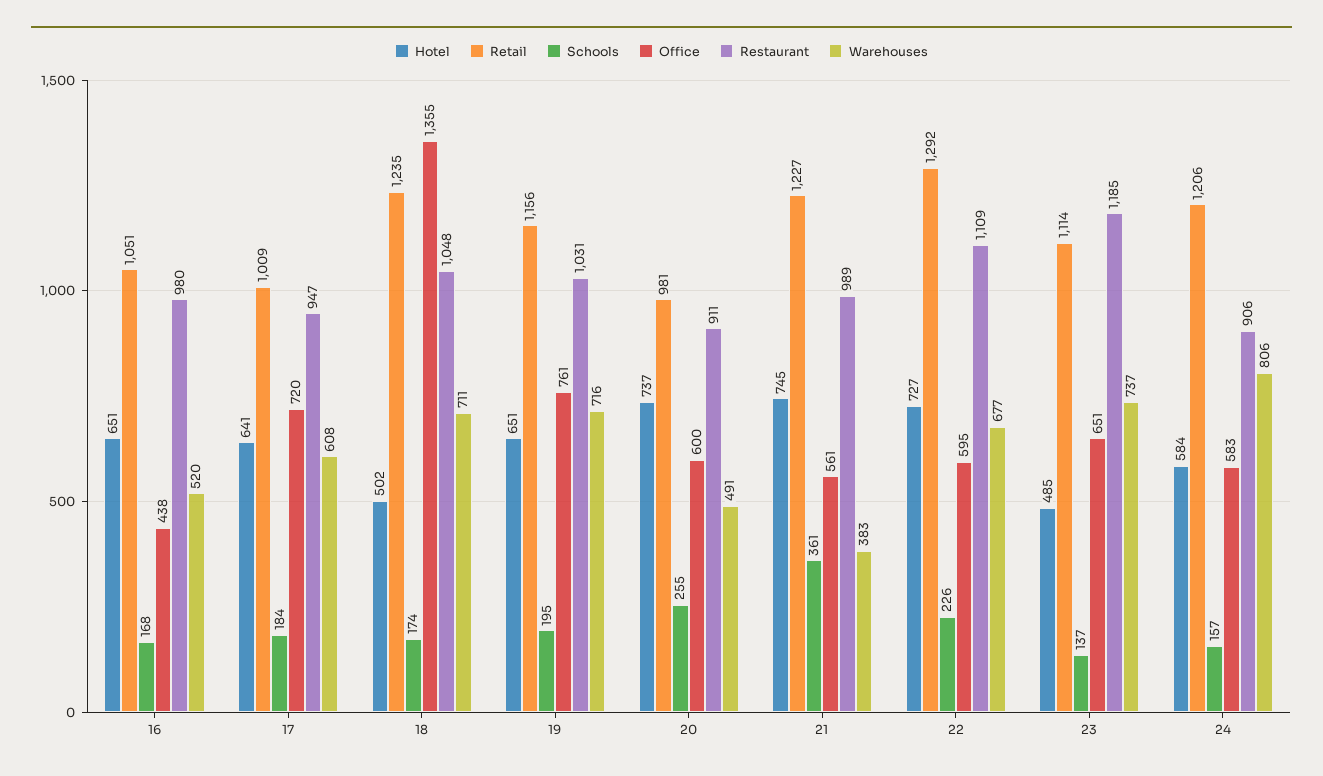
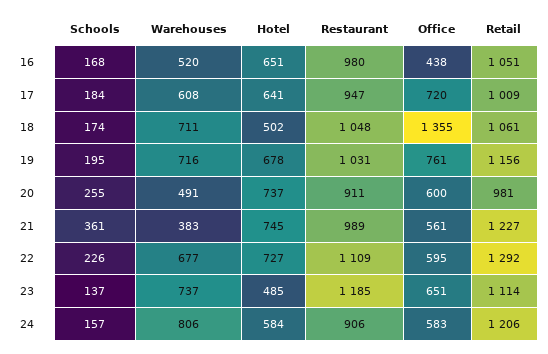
Retail, 18: 1235 -> 1061
Hotel, 19: 651 -> 678

